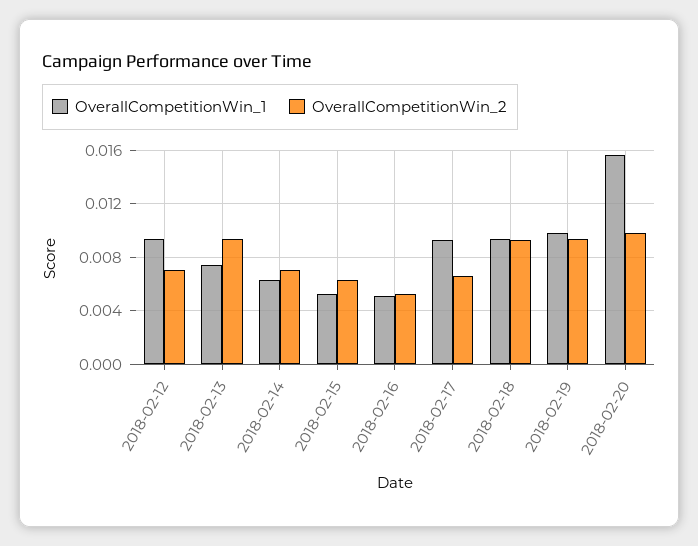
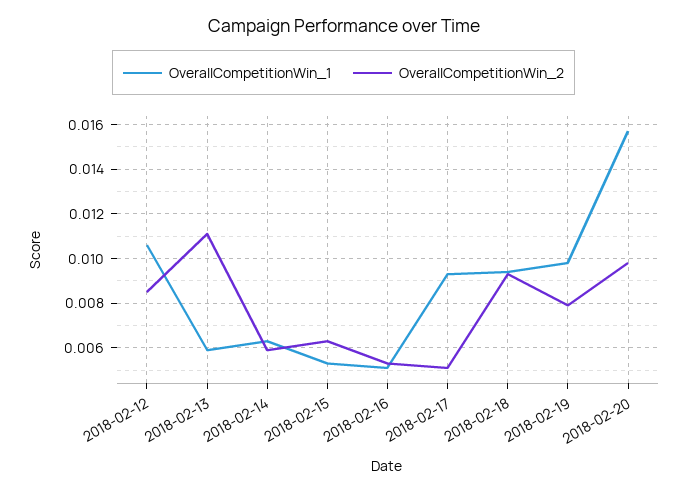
OverallCompetitionWin_1, 2018-02-12: 0.0095 -> 0.0105
OverallCompetitionWin_2, 2018-02-12: 0.007 -> 0.0085
OverallCompetitionWin_1, 2018-02-13: 0.0075 -> 0.006
OverallCompetitionWin_2, 2018-02-13: 0.0095 -> 0.011
OverallCompetitionWin_2, 2018-02-14: 0.007 -> 0.006
OverallCompetitionWin_2, 2018-02-17: 0.0065 -> 0.005
OverallCompetitionWin_2, 2018-02-19: 0.0095 -> 0.008

